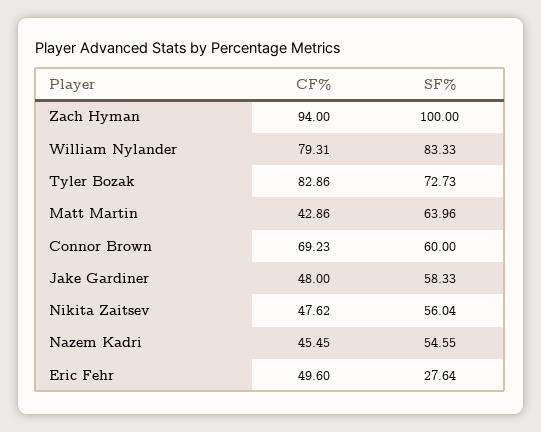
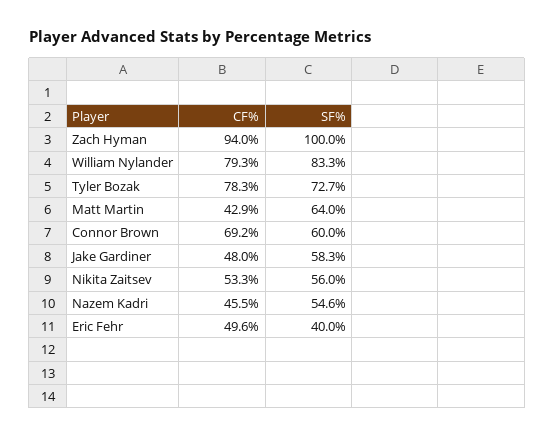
CF%, Tyler Bozak: 82.86 -> 78.3
CF%, Nikita Zaitsev: 47.62 -> 53.3
SF%, Eric Fehr: 27.64 -> 40

